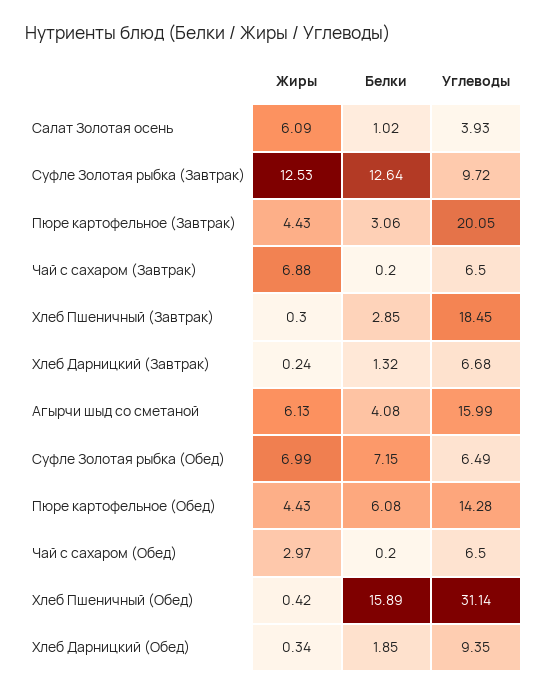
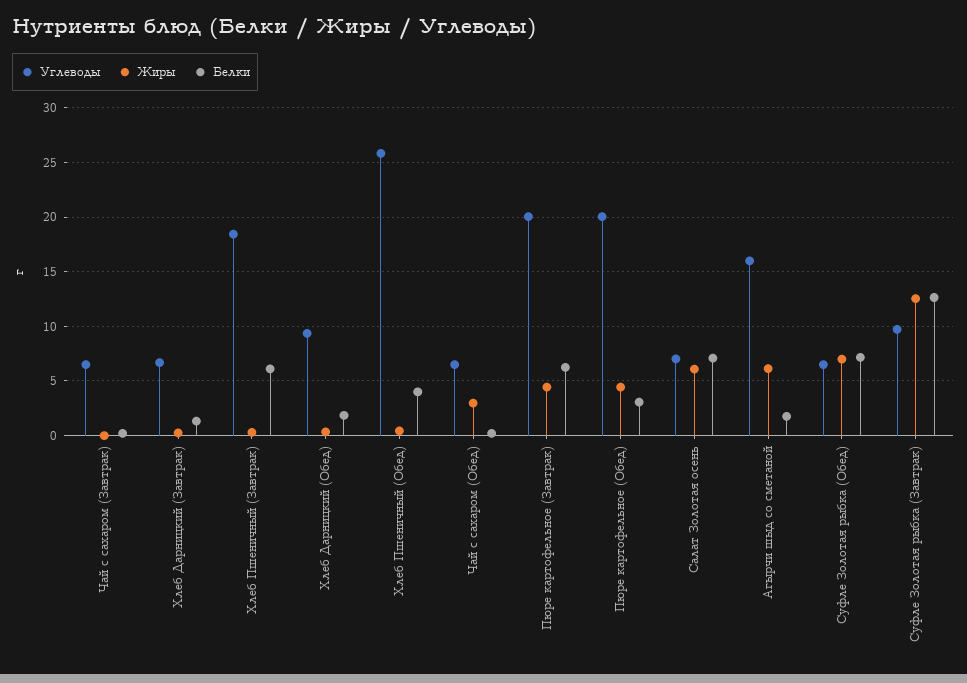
Белки, Салат Золотая осень: 1.02 -> 7
Углеводы, Салат Золотая осень: 3.93 -> 7
Белки, Пюре картофельное (Завтрак): 3.06 -> 6
Жиры, Чай с сахаром (Завтрак): 6.88 -> 0
Белки, Хлеб Пшеничный (Завтрак): 2.85 -> 6
Белки, Агырчи шыд со сметаной: 4.08 -> 2
Белки, Пюре картофельное (Обед): 6.08 -> 3
Углеводы, Пюре картофельное (Обед): 14.28 -> 20
Белки, Хлеб Пшеничный (Обед): 15.89 -> 4
Углеводы, Хлеб Пшеничный (Обед): 31.14 -> 26

